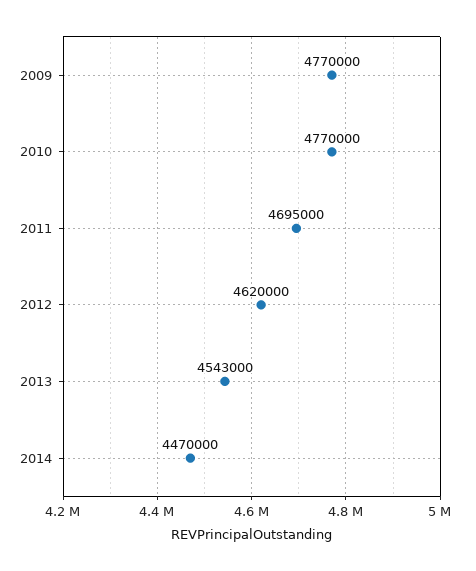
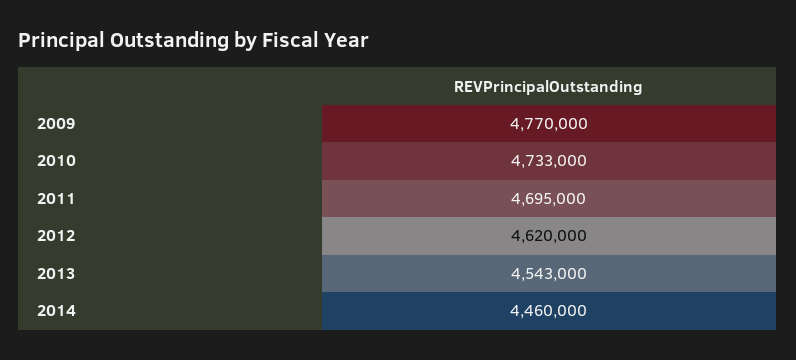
2010: 4770000 -> 4733000
2014: 4470000 -> 4460000

